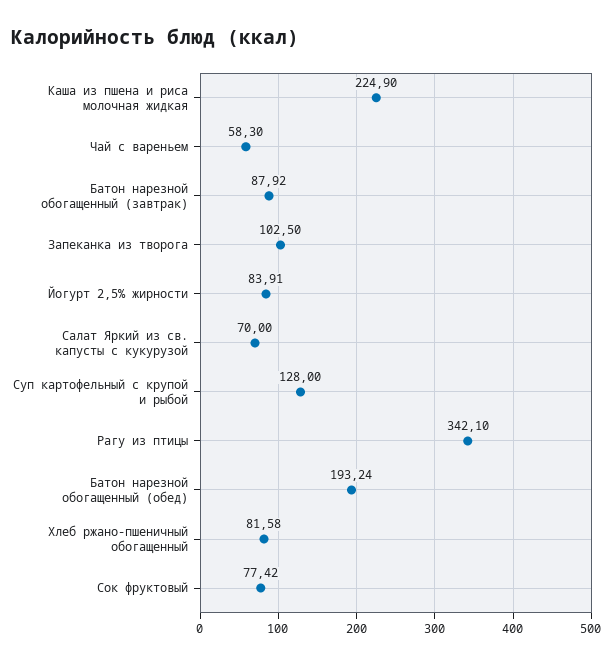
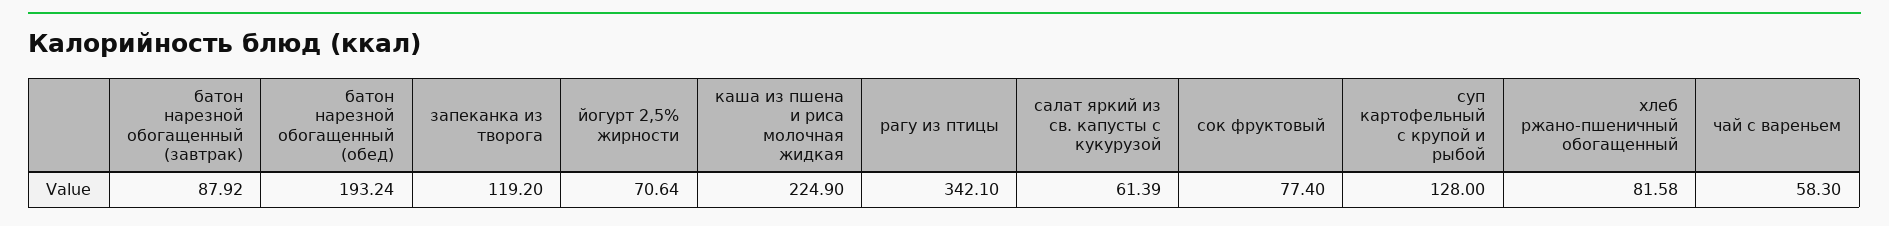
Запеканка из творога: 102.5 -> 119.2
Йогурт 2,5% жирности: 83.91 -> 70.64
Салат Яркий из св. капусты с кукурузой: 70 -> 61.39
Сок фруктовый: 77.42 -> 77.4

